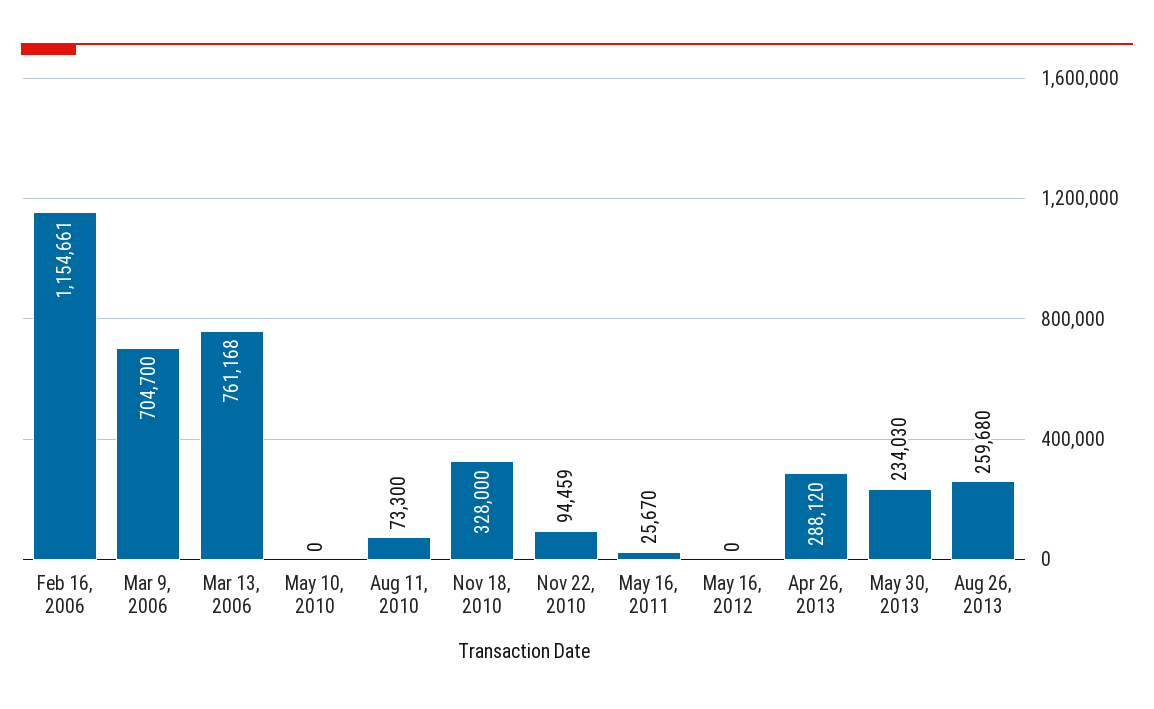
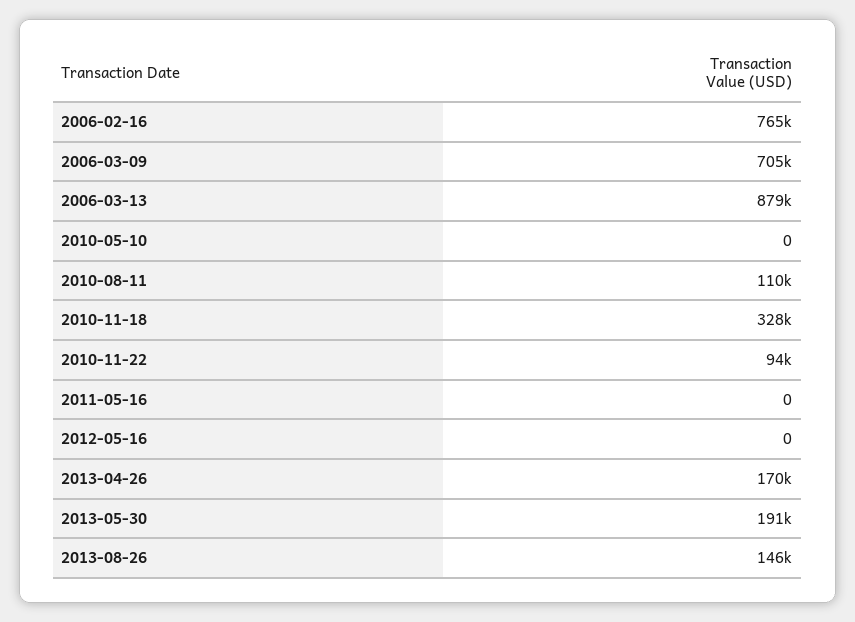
Feb 16, 2006: 1154661 -> 765000
Mar 13, 2006: 761168 -> 879000
Aug 11, 2010: 73300 -> 110000
May 16, 2011: 25670 -> 0
Apr 26, 2013: 288120 -> 170000
May 30, 2013: 234030 -> 191000
Aug 26, 2013: 259680 -> 146000

